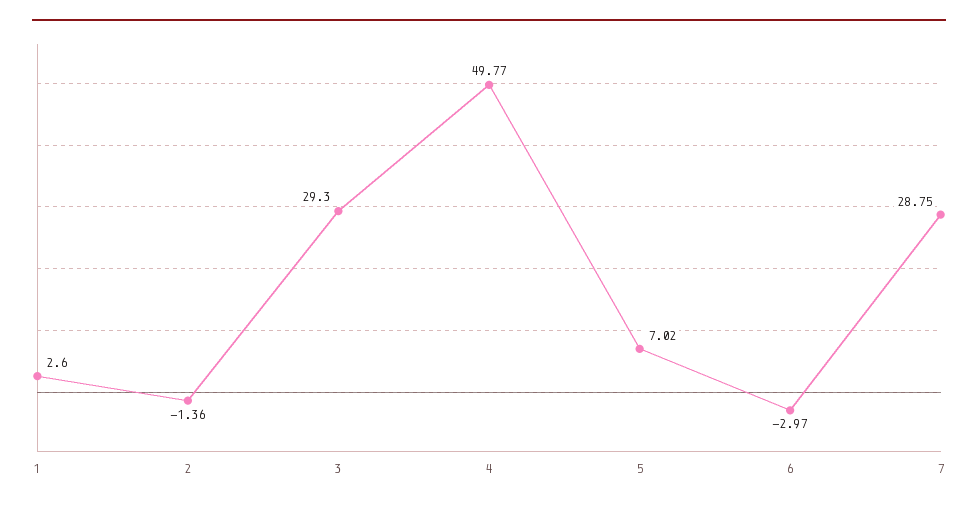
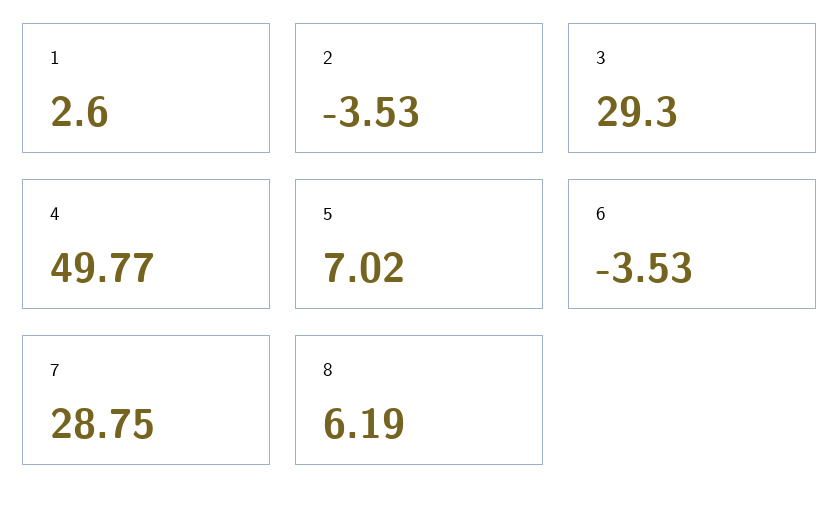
2: -1.36 -> -3.53
6: -2.97 -> -3.53
8: none -> 6.19

